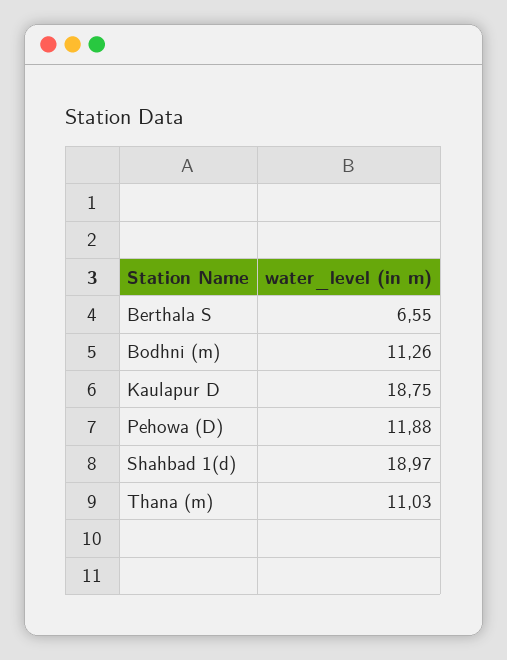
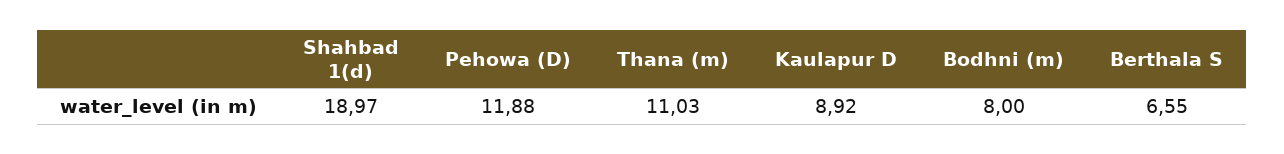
Bodhni (m): 11.26 -> 8
Kaulapur D: 18.75 -> 8.92

